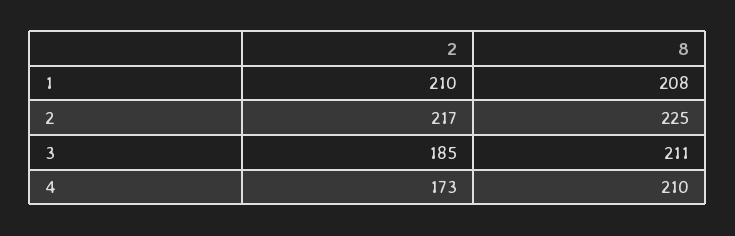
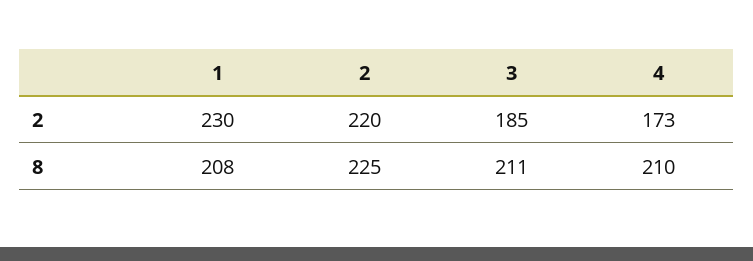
2, 1: 210 -> 230
2, 2: 217 -> 220

